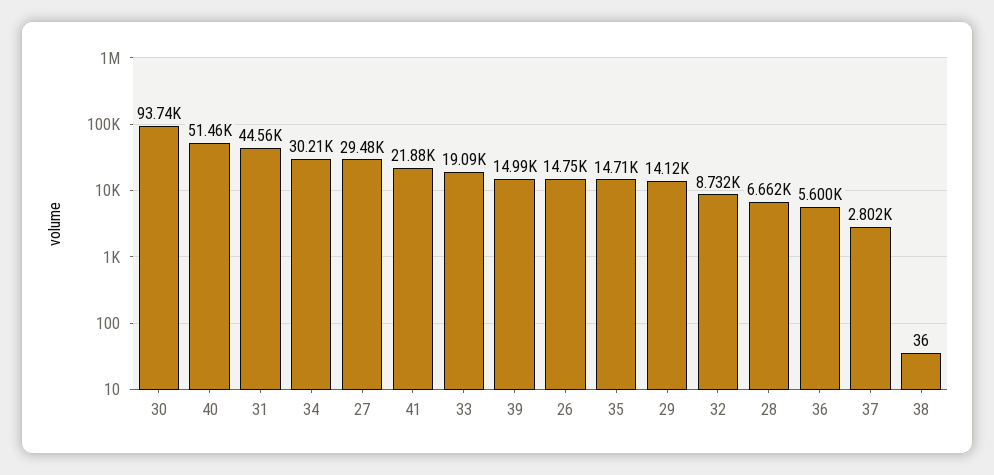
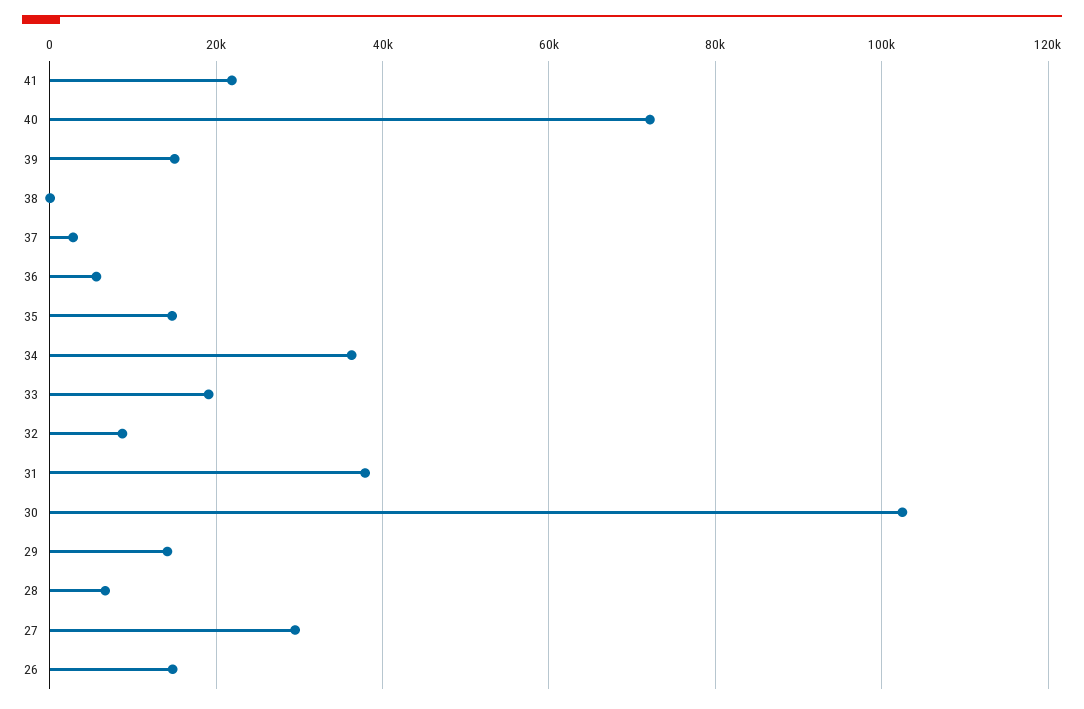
30: 93740 -> 102000
40: 51460 -> 72000
31: 44560 -> 38000
34: 30210 -> 36000

